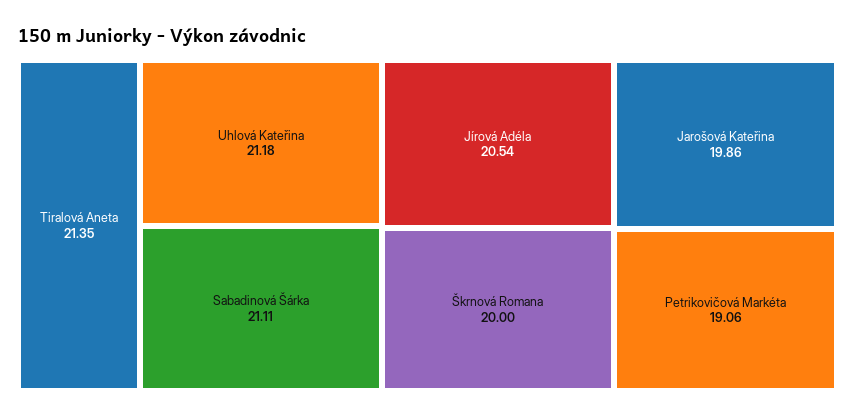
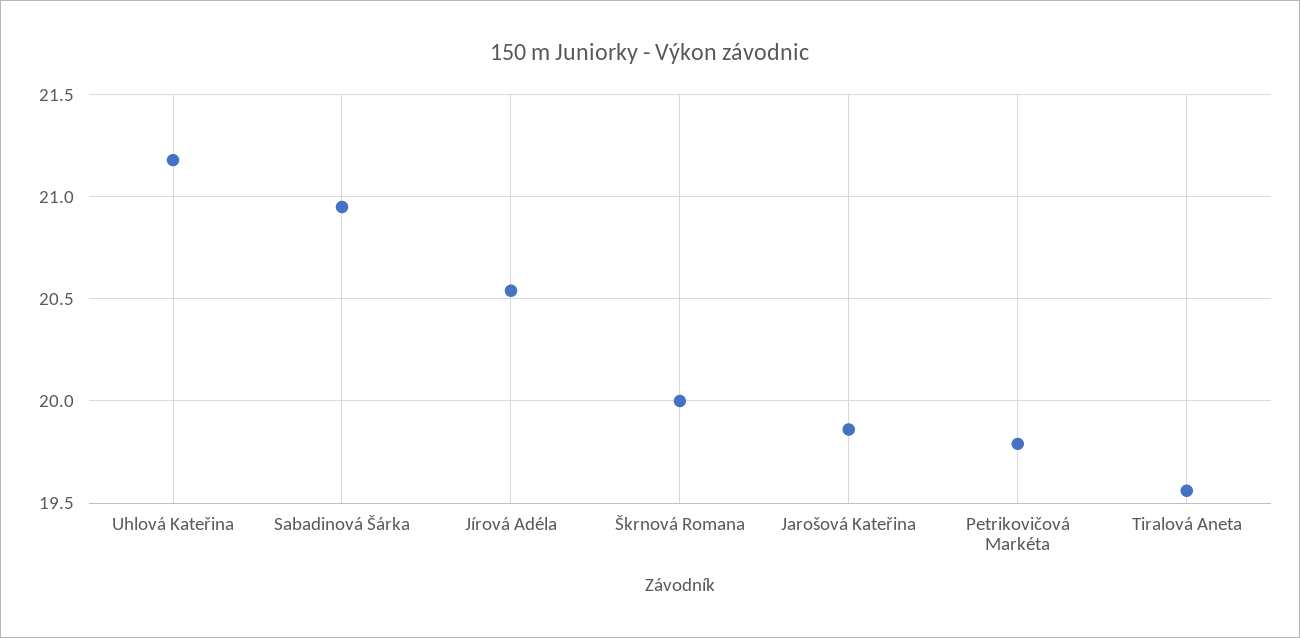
Tiralová Aneta: 21.35 -> 19.55
Sabadinová Šárka: 21.11 -> 20.95
Petrikovičová Markéta: 19.06 -> 19.8

